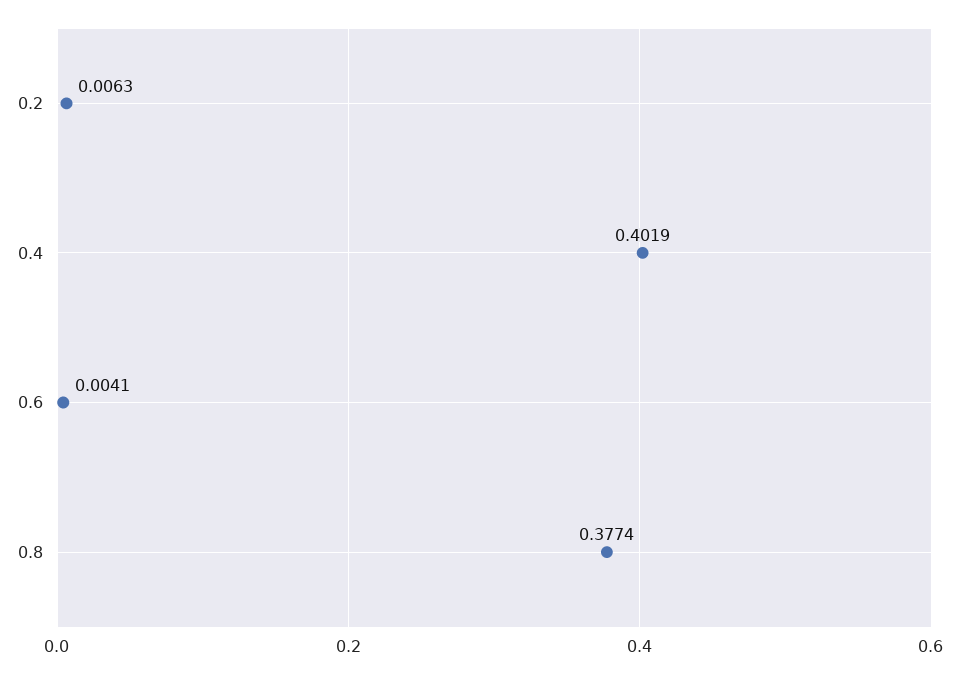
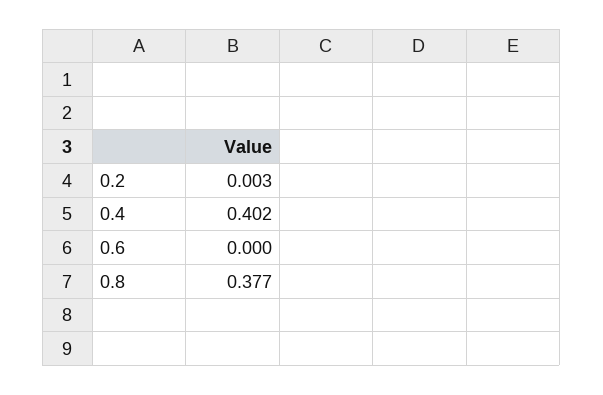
0.2: 0.0063 -> 0.003
0.6: 0.0041 -> 0

